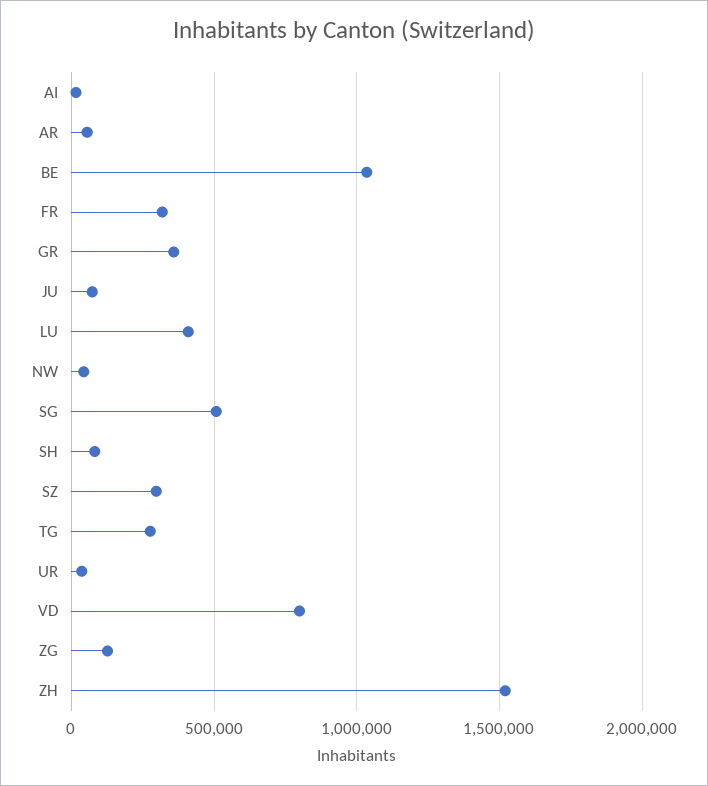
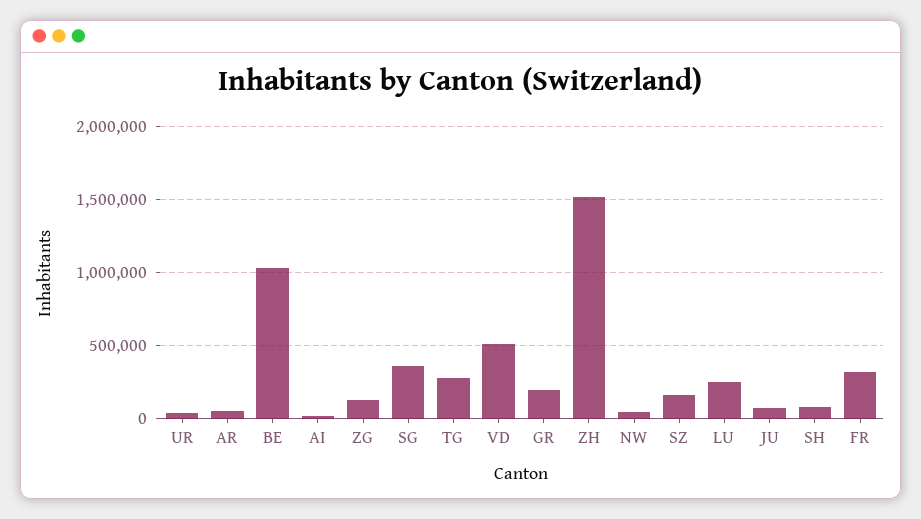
GR: 350000 -> 200000
LU: 400000 -> 250000
SG: 500000 -> 350000
SZ: 300000 -> 150000
VD: 800000 -> 500000

